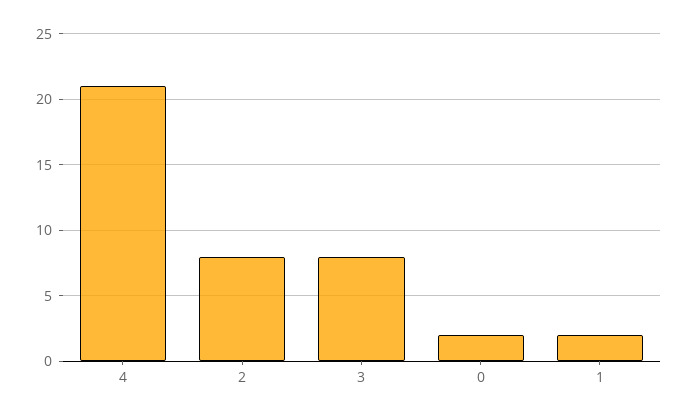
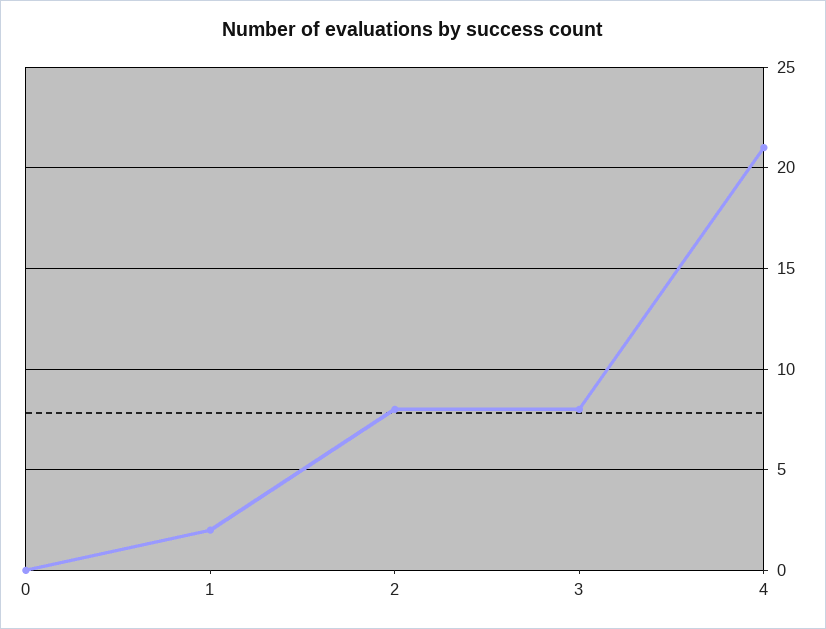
0: 2 -> 0

